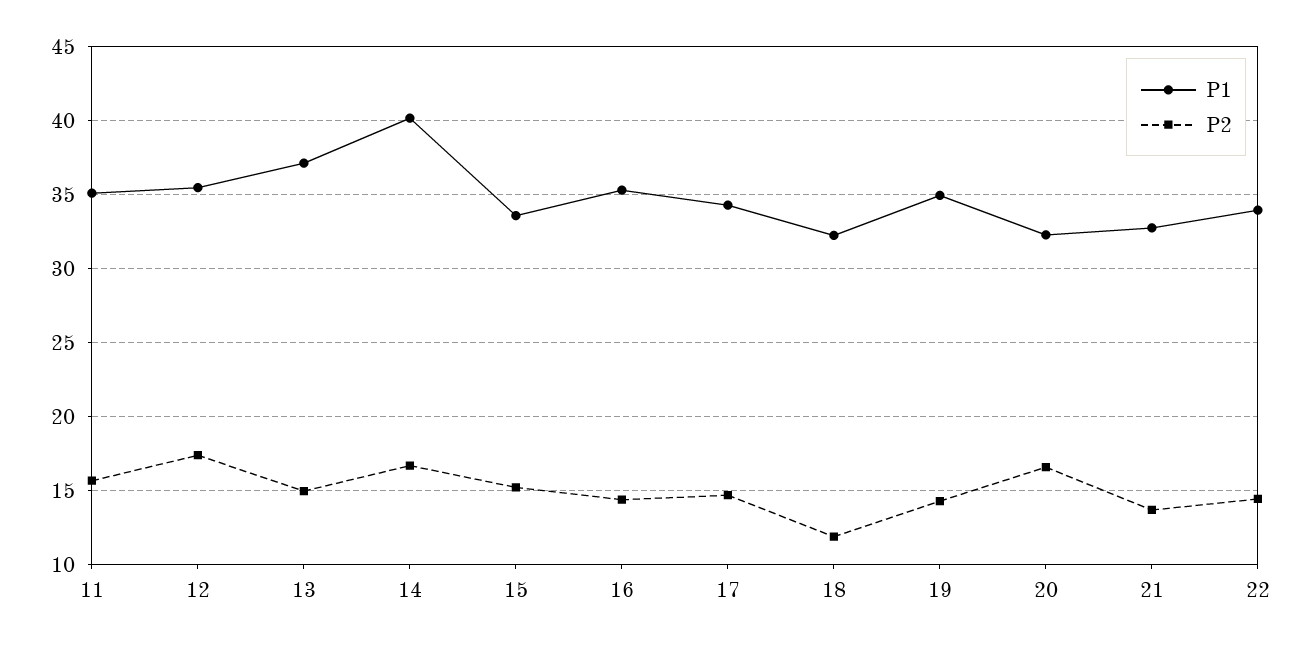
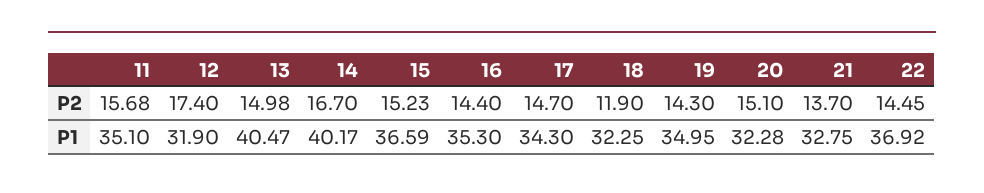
P1, 12: 35.5 -> 31.9
P1, 13: 37 -> 40.47
P1, 15: 33.5 -> 36.59
P2, 20: 16.5 -> 15.1
P1, 22: 34 -> 36.92

